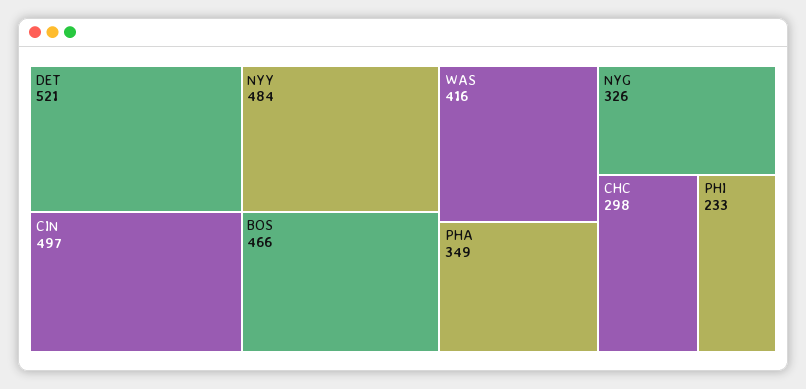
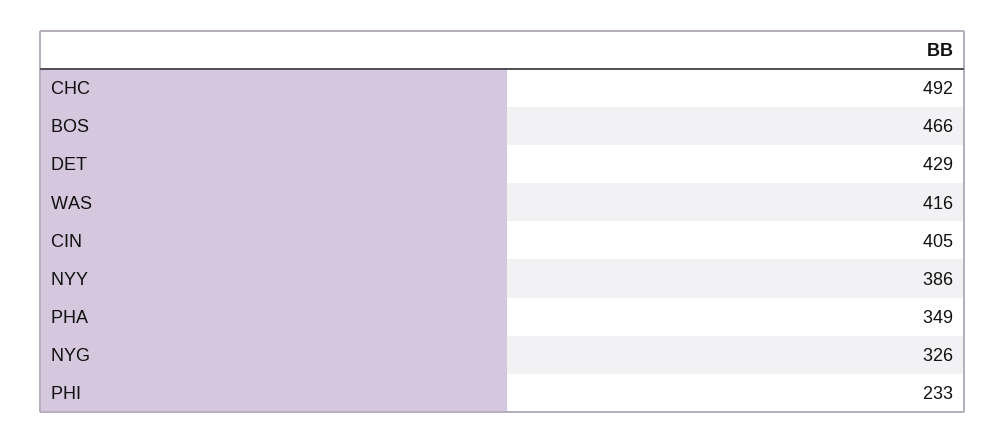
DET: 521 -> 429
CIN: 497 -> 405
NYY: 484 -> 386
CHC: 298 -> 492

